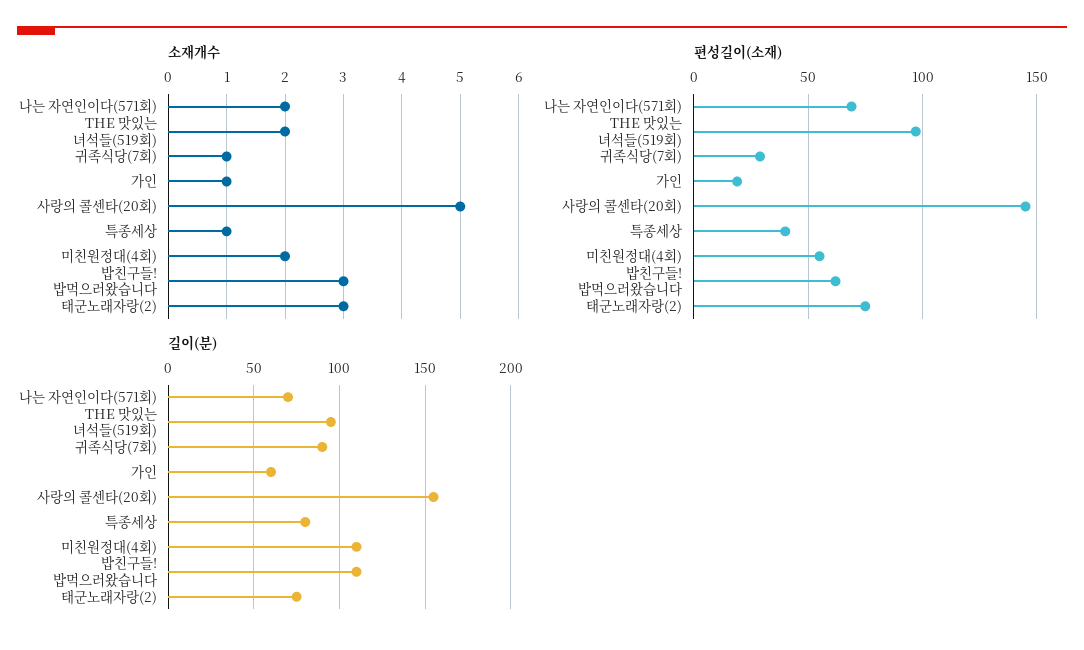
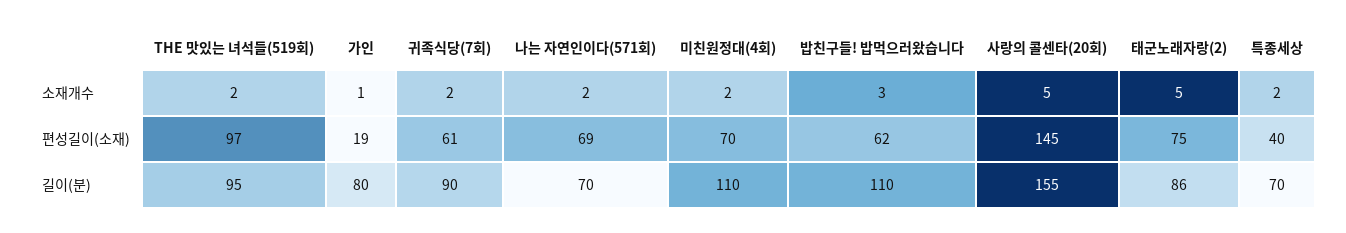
소재개수, 귀족식당(7회): 1 -> 2
소재개수, 특종세상: 1 -> 2
소재개수, 태군노래자랑(2): 3 -> 5
편성길이(소재), 귀족식당(7회): 30 -> 61
편성길이(소재), 미친원정대(4회): 55 -> 70
길이(분), 가인: 60 -> 80
길이(분), 특종세상: 80 -> 70
길이(분), 태군노래자랑(2): 75 -> 86

